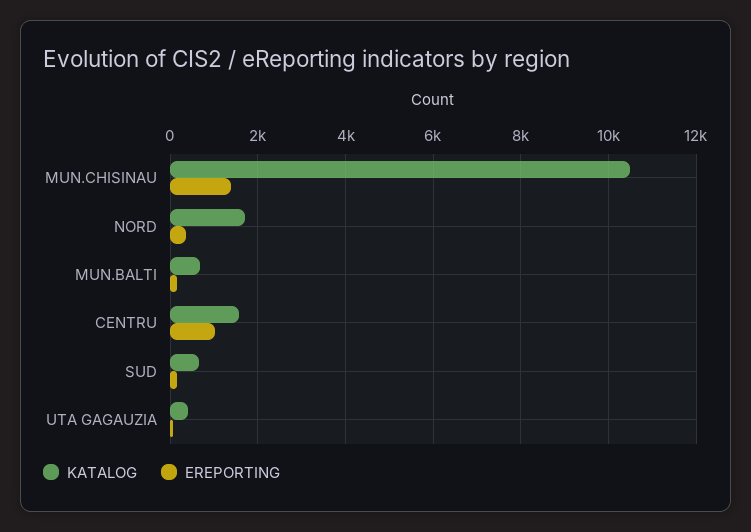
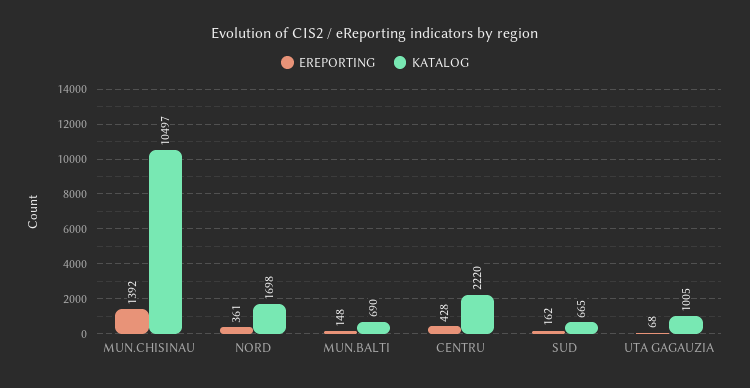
KATALOG, CENTRU: 1600 -> 2220
EREPORTING, CENTRU: 1000 -> 428
KATALOG, UTA GAGAUZIA: 400 -> 1005

